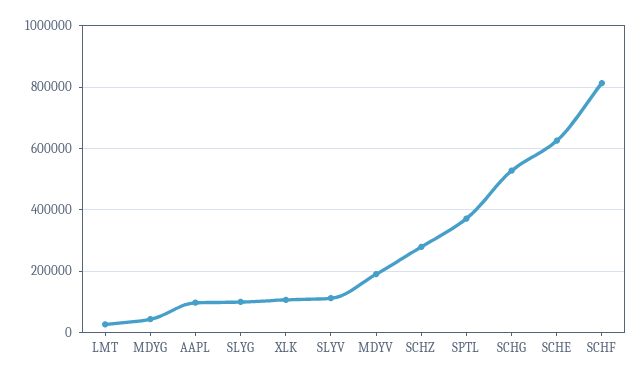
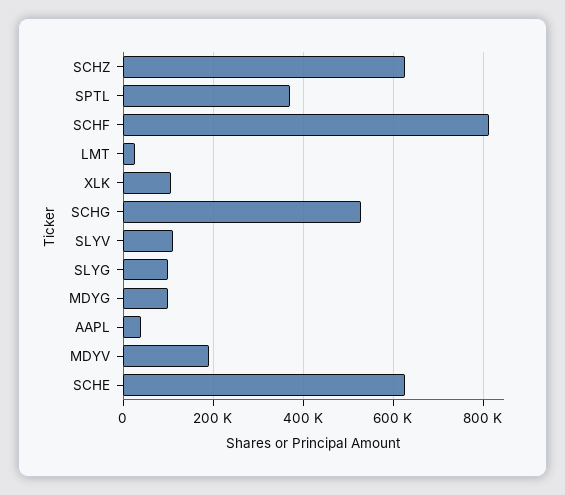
MDYG: 40000 -> 100000
AAPL: 100000 -> 40000
SCHZ: 280000 -> 620000

